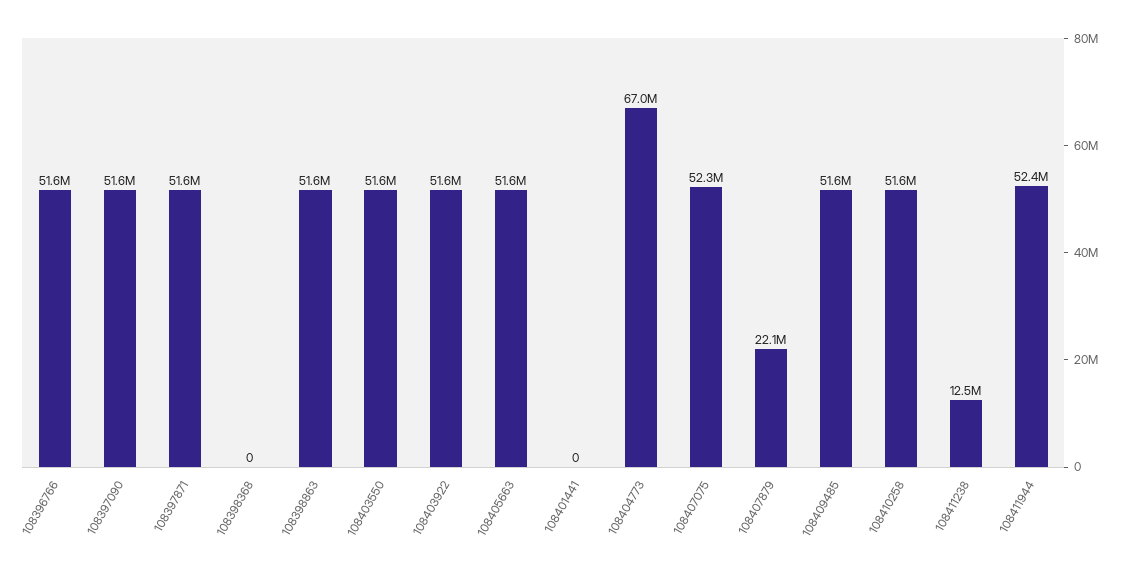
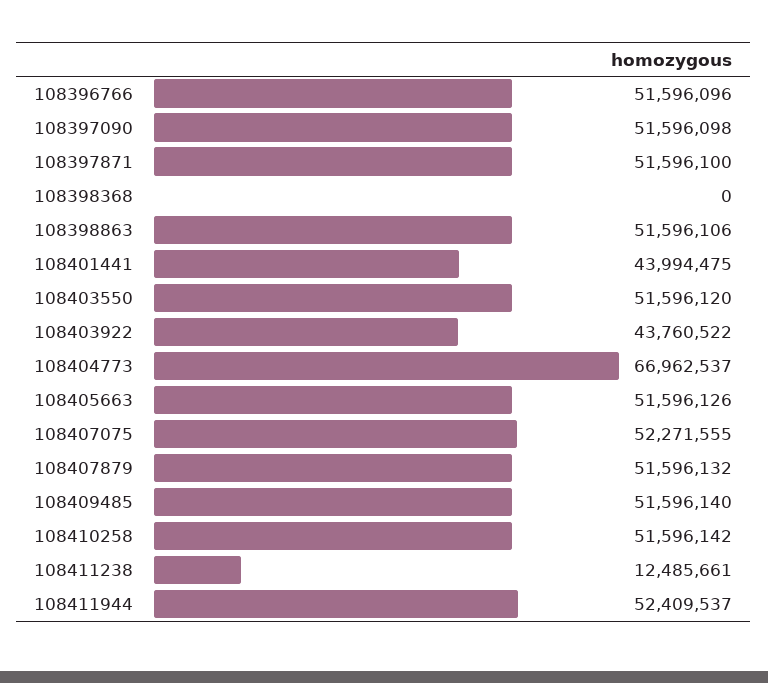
108403922: 51600000 -> 43760522
108401441: 0 -> 43994475
108407879: 22100000 -> 51596132

